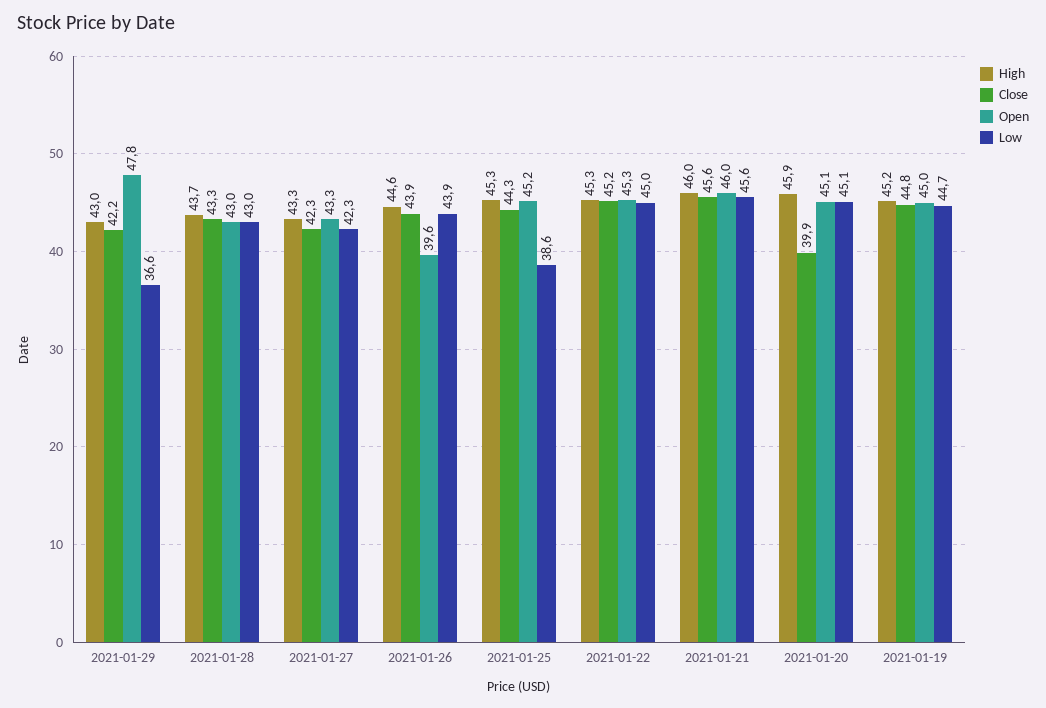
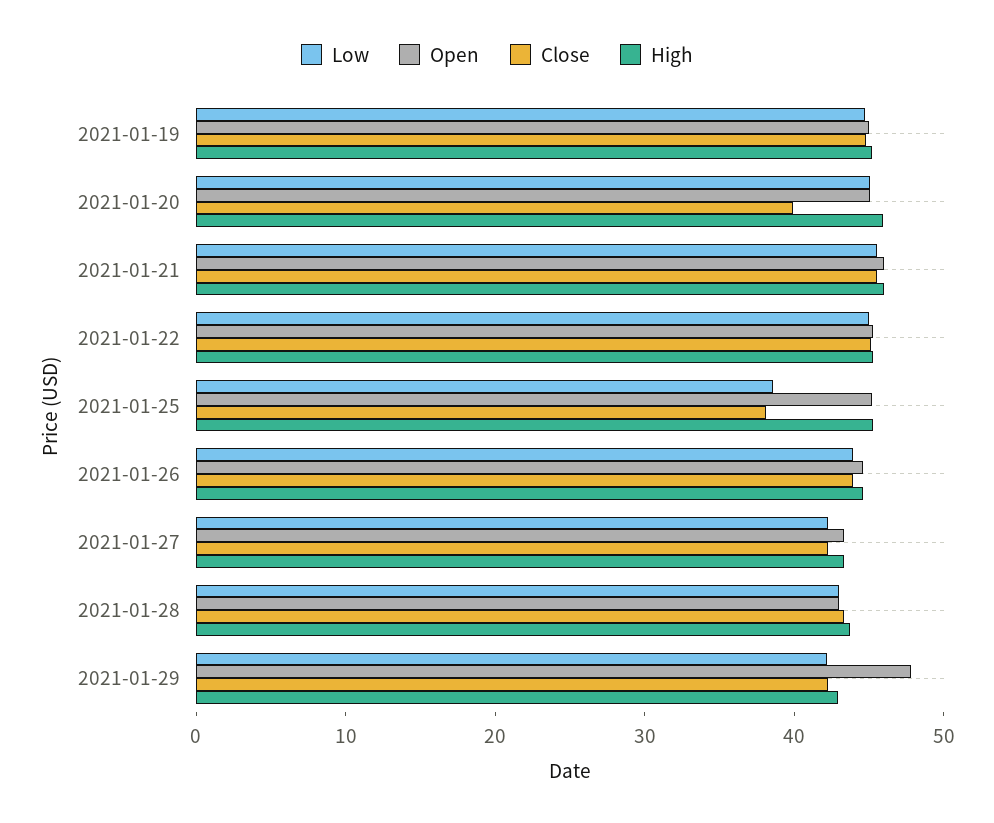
Low, 2021-01-29: 36.6 -> 42
Open, 2021-01-26: 39.6 -> 44
Close, 2021-01-25: 44.3 -> 38

